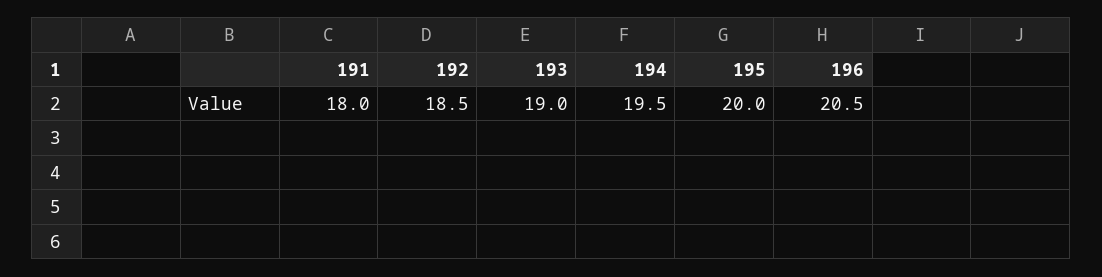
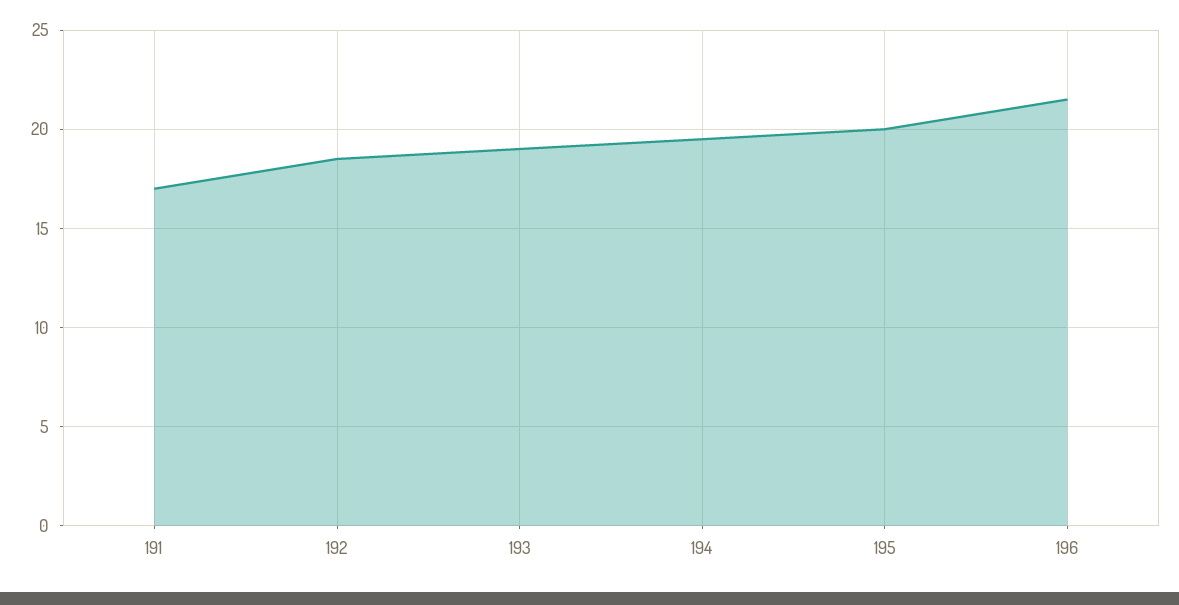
191: 18 -> 17
196: 20.5 -> 21.5

